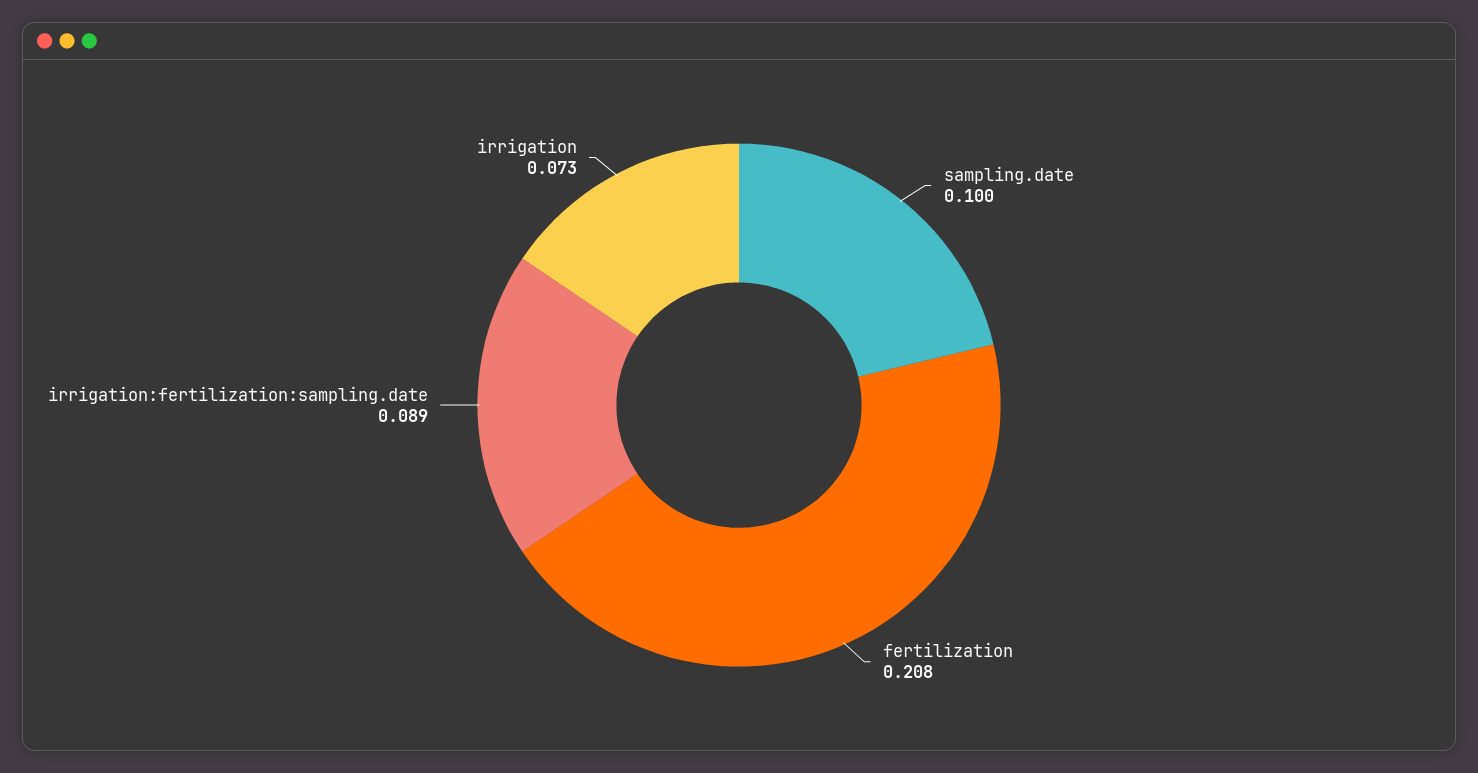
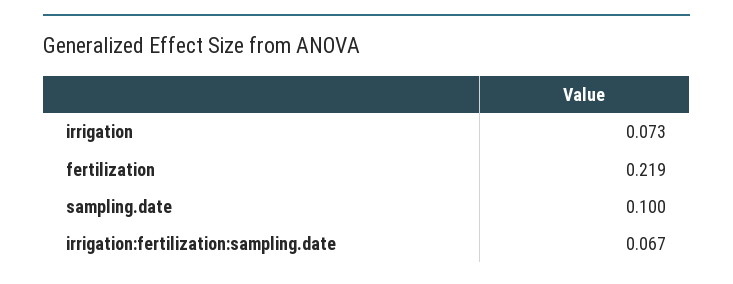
fertilization: 0.208 -> 0.219
irrigation:fertilization:sampling.date: 0.089 -> 0.067

